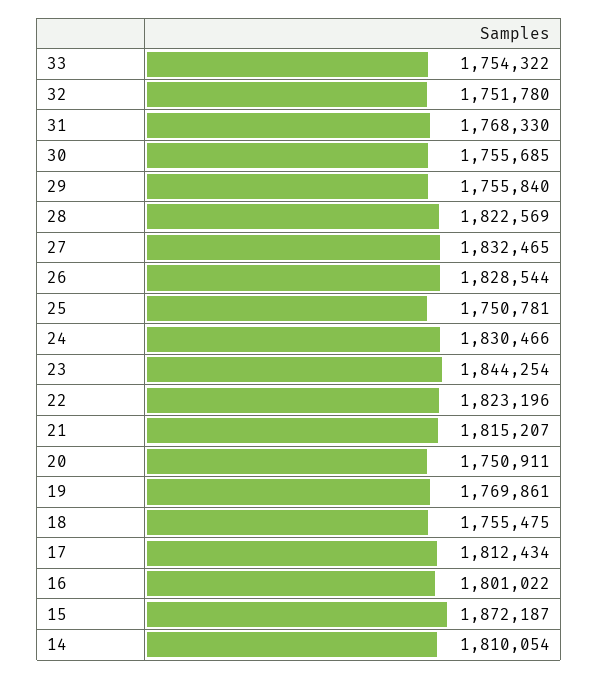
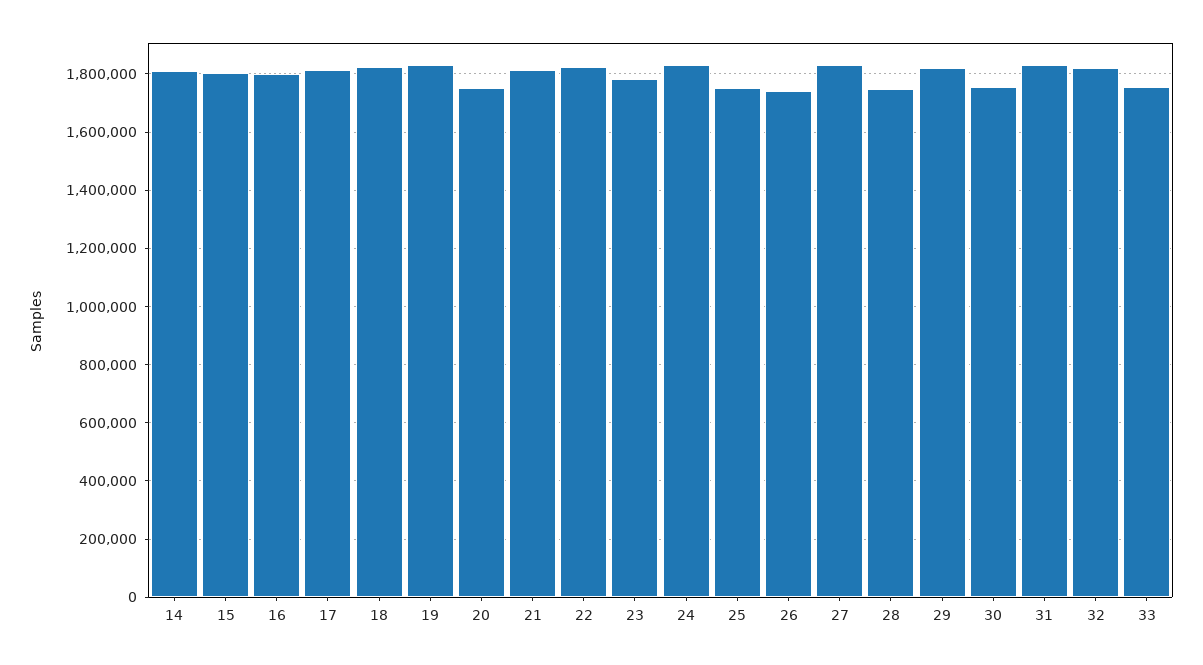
32: 1751780 -> 1825000
31: 1768330 -> 1825000
29: 1755840 -> 1825000
28: 1822569 -> 1750000
26: 1828544 -> 1750000
23: 1844254 -> 1775000
19: 1769861 -> 1825000
18: 1755475 -> 1825000
15: 1872187 -> 1800000

